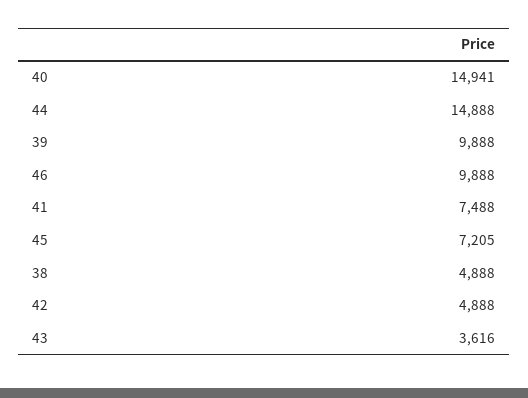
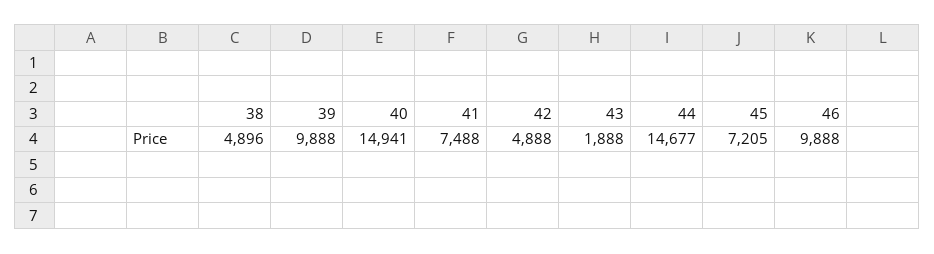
44: 14888 -> 14677
38: 4888 -> 4896
43: 3616 -> 1888

